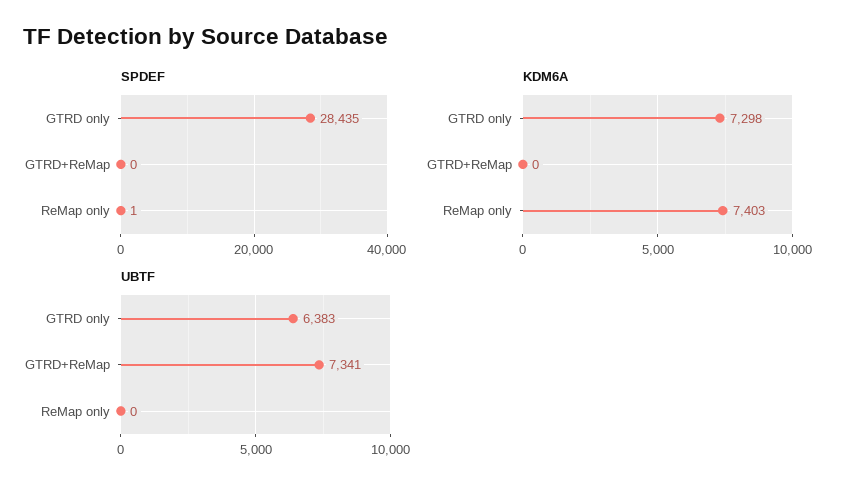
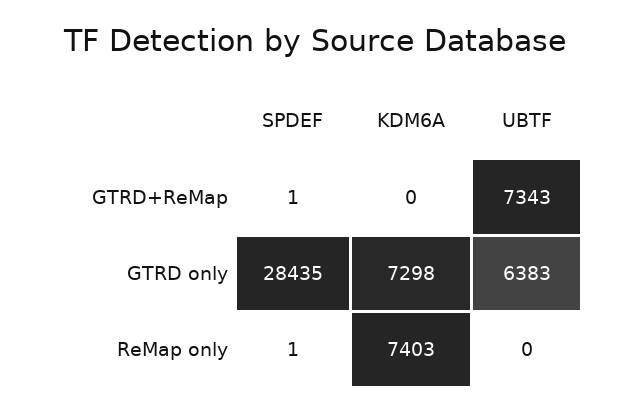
SPDEF, GTRD+ReMap: 0 -> 1
UBTF, GTRD+ReMap: 7341 -> 7343

